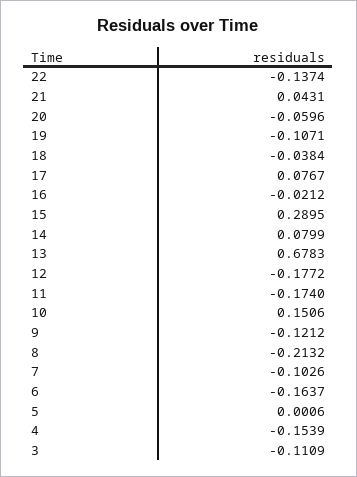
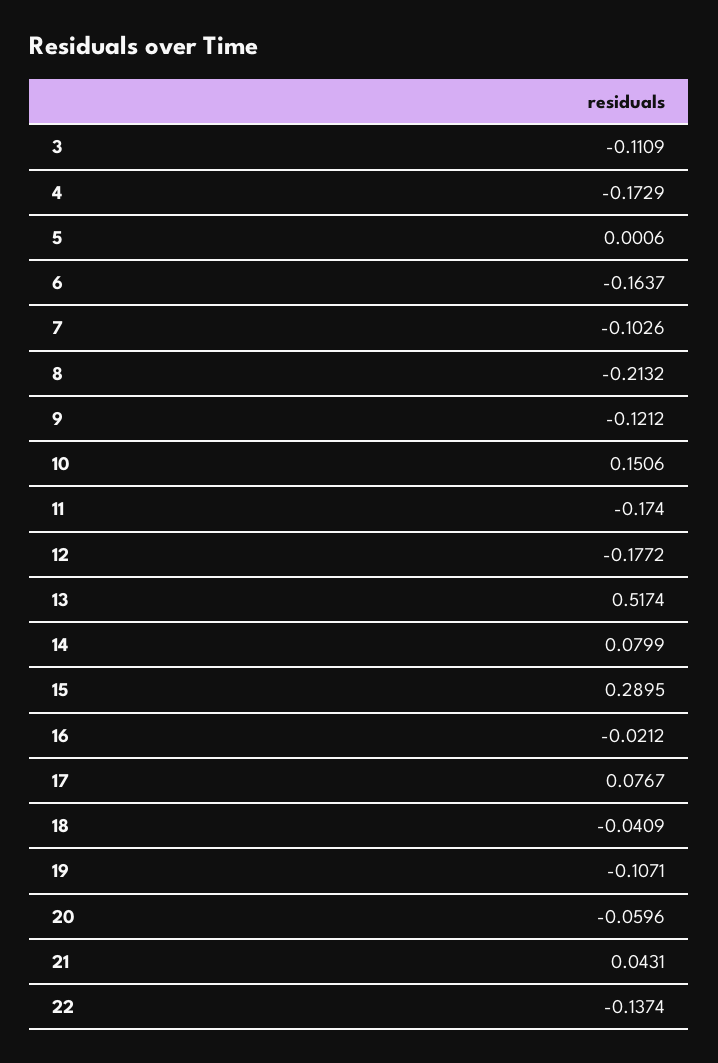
18: -0.0384 -> -0.0409
13: 0.6783 -> 0.5174
4: -0.1539 -> -0.1729

